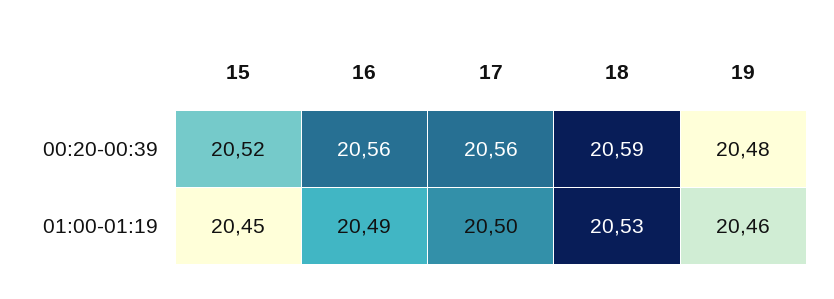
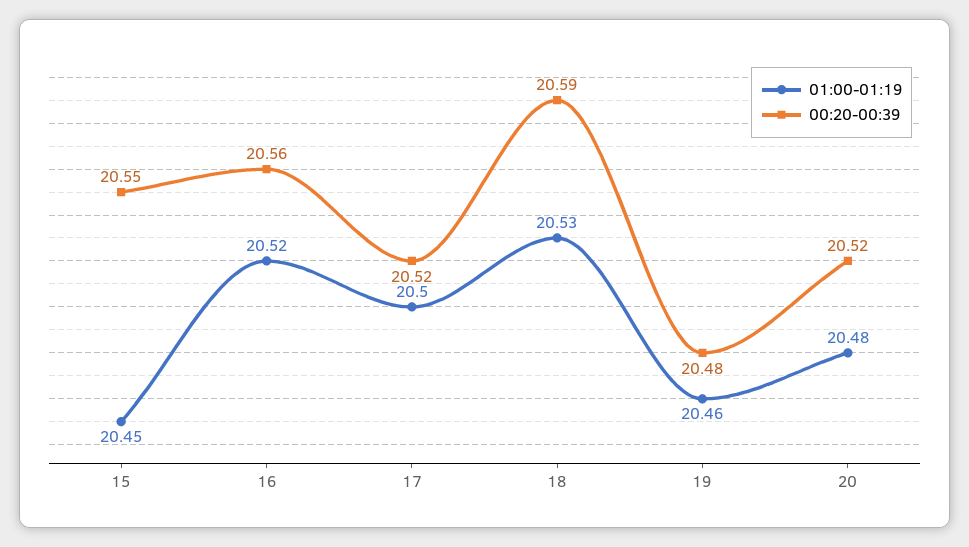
00:20-00:39, 15: 20.52 -> 20.55
00:20-00:39, 17: 20.56 -> 20.52
01:00-01:19, 16: 20.49 -> 20.52
01:00-01:19, 20: none -> 20.48
00:20-00:39, 20: none -> 20.52

